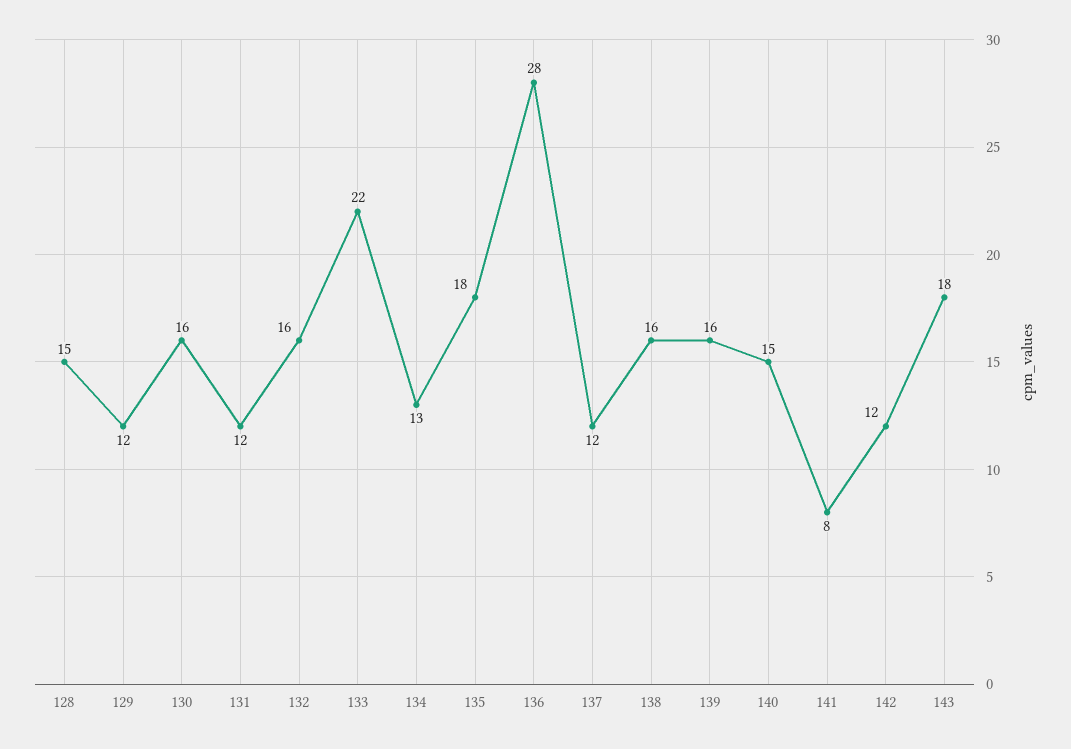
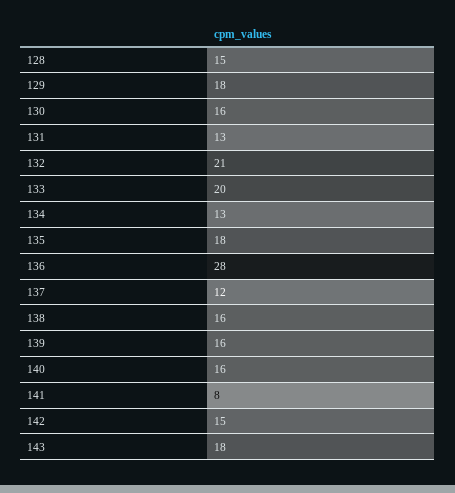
129: 12 -> 18
131: 12 -> 13
132: 16 -> 21
133: 22 -> 20
140: 15 -> 16
142: 12 -> 15

